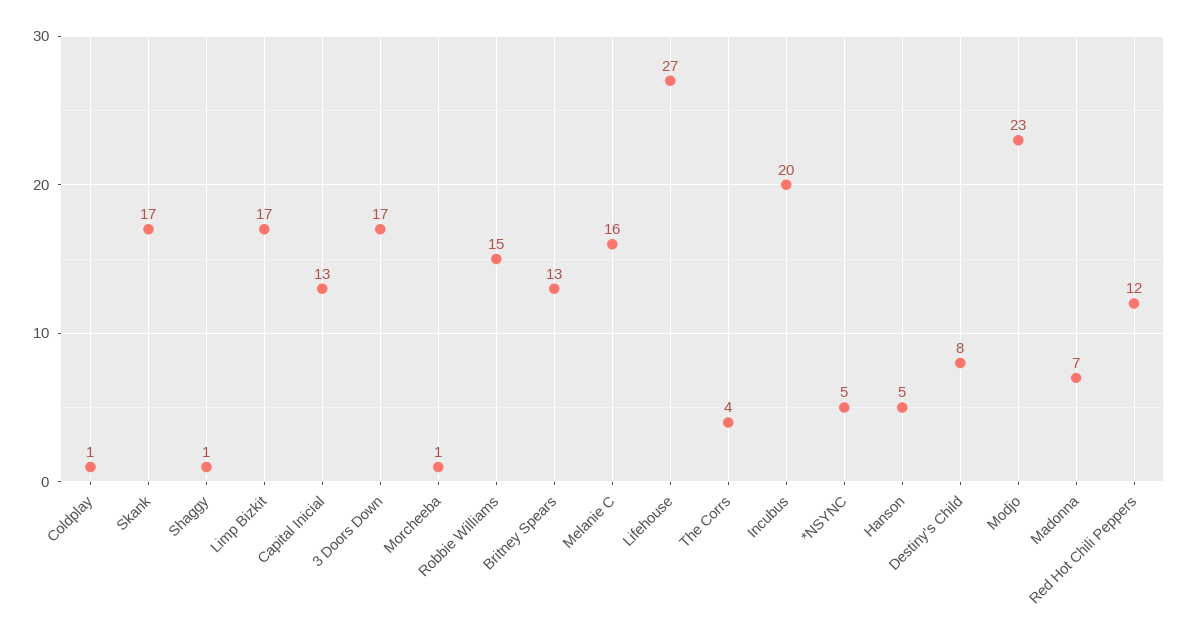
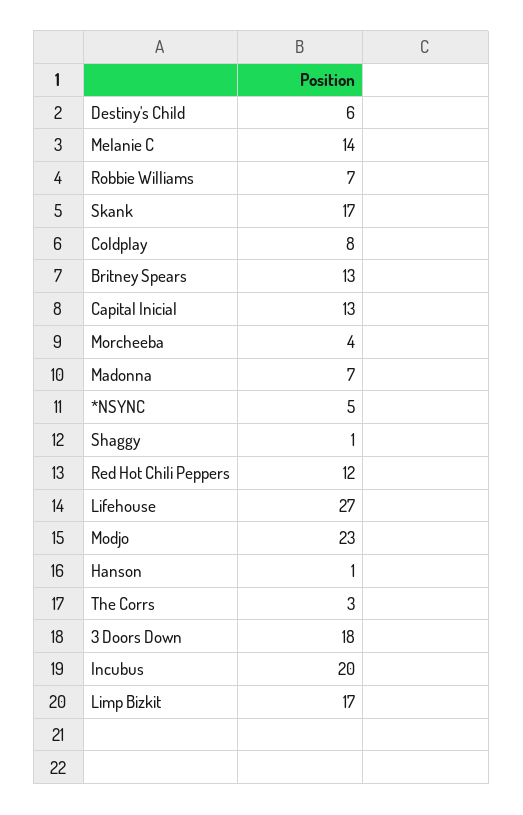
Coldplay: 1 -> 8
3 Doors Down: 17 -> 18
Morcheeba: 1 -> 4
Robbie Williams: 15 -> 7
Melanie C: 16 -> 14
The Corrs: 4 -> 3
Hanson: 5 -> 1
Destiny's Child: 8 -> 6

